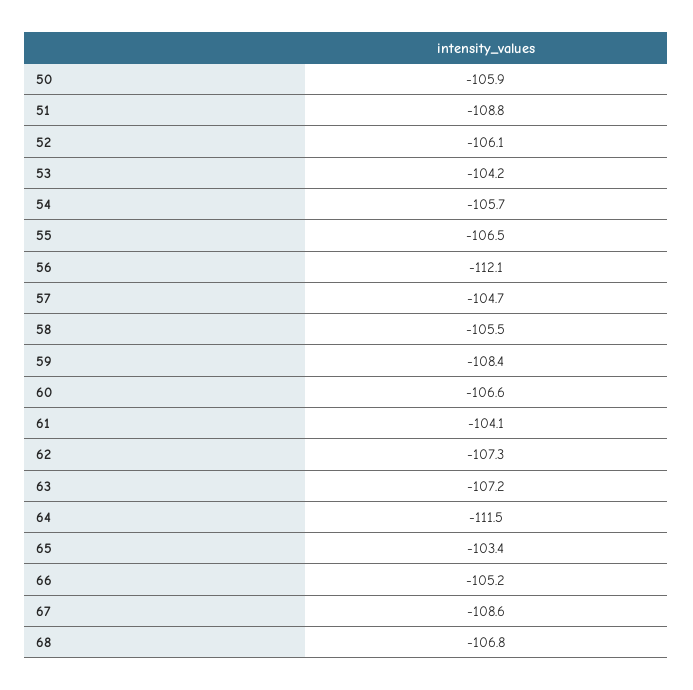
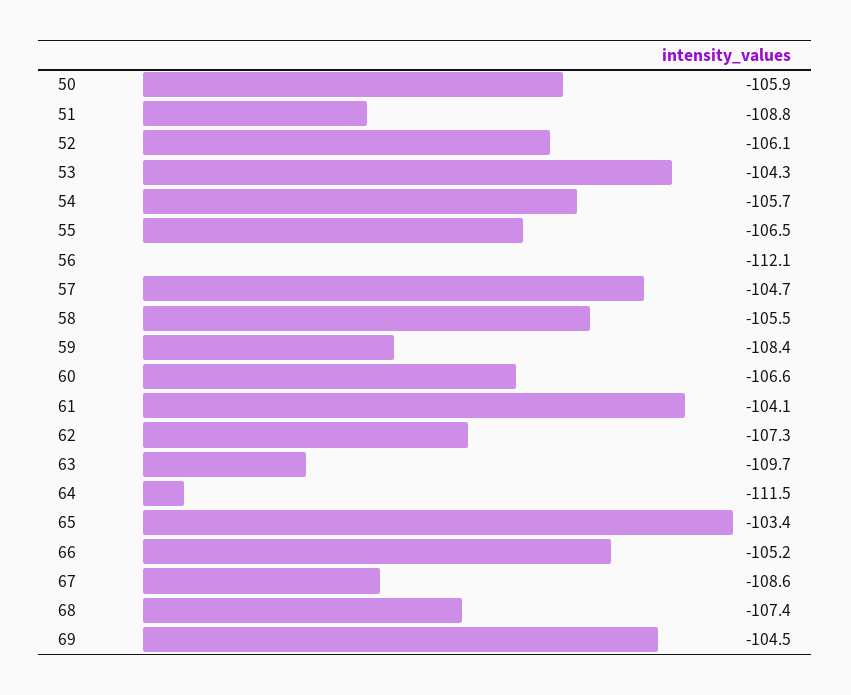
53: -104.2 -> -104.3
63: -107.2 -> -109.7
68: -106.8 -> -107.4
69: none -> -104.5

